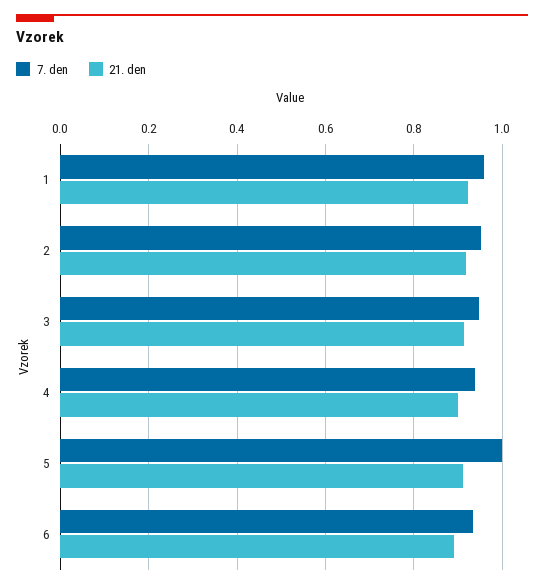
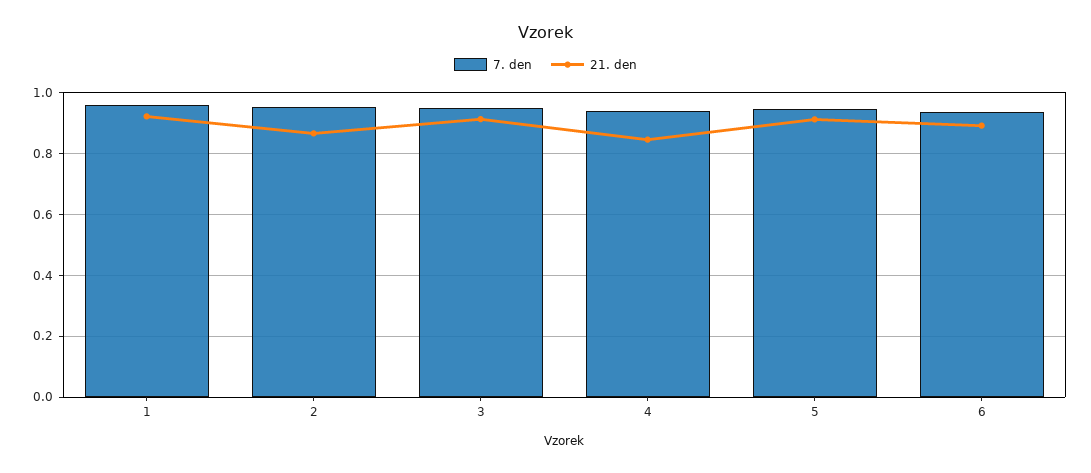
21. den, 2: 0.92 -> 0.86
21. den, 4: 0.9 -> 0.84
7. den, 5: 1 -> 0.94

